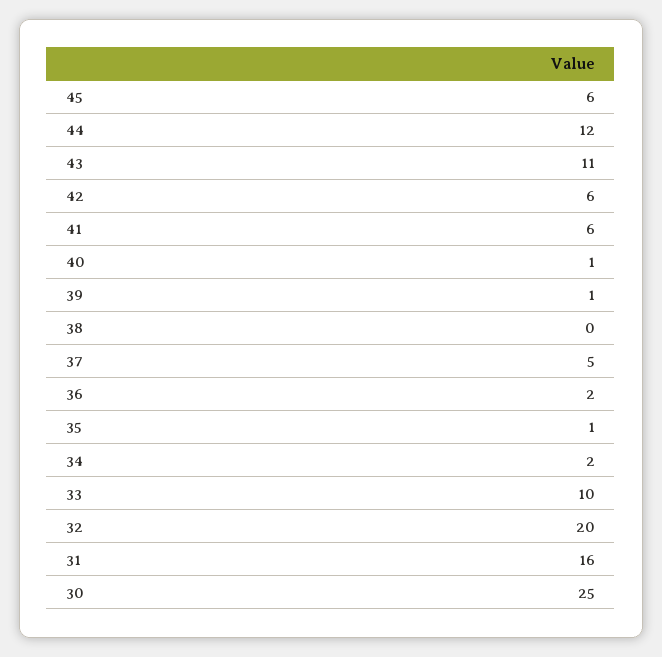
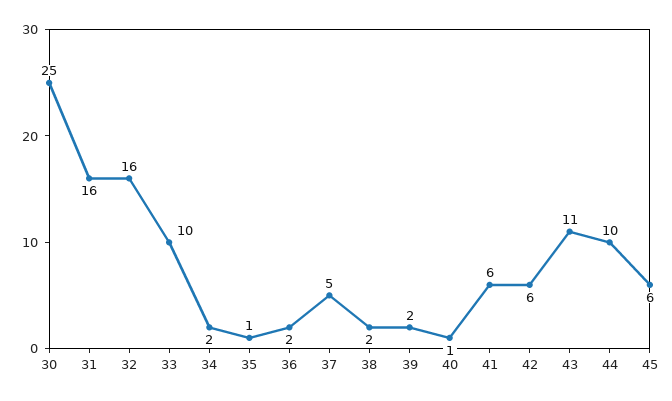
44: 12 -> 10
39: 1 -> 2
38: 0 -> 2
32: 20 -> 16

